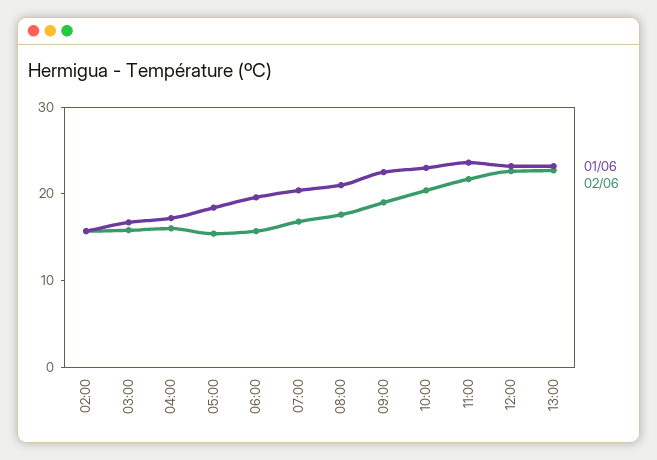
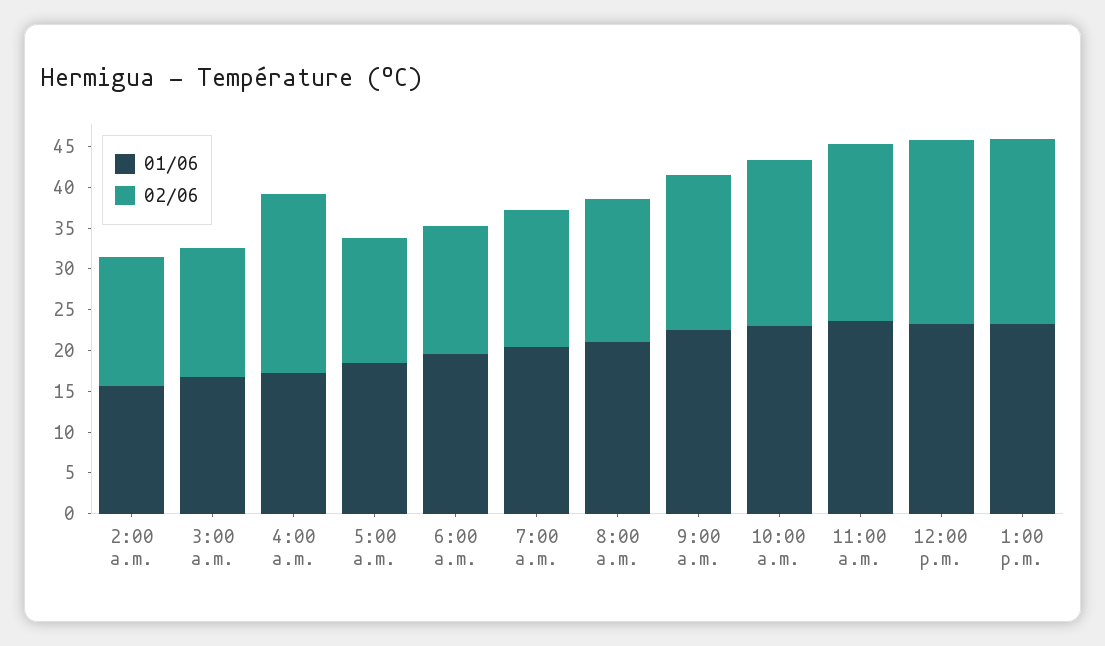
02/06, 04:00: 16 -> 22

